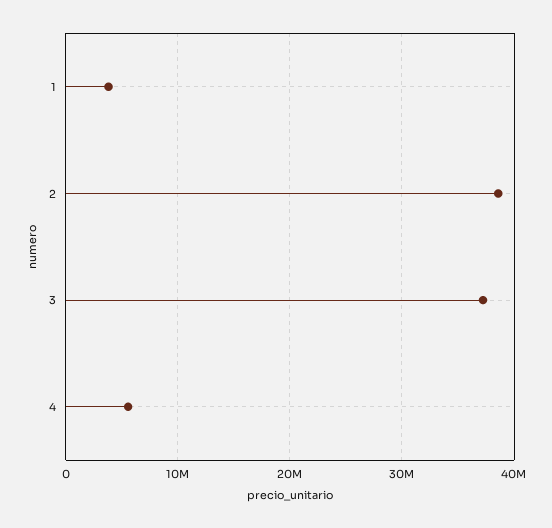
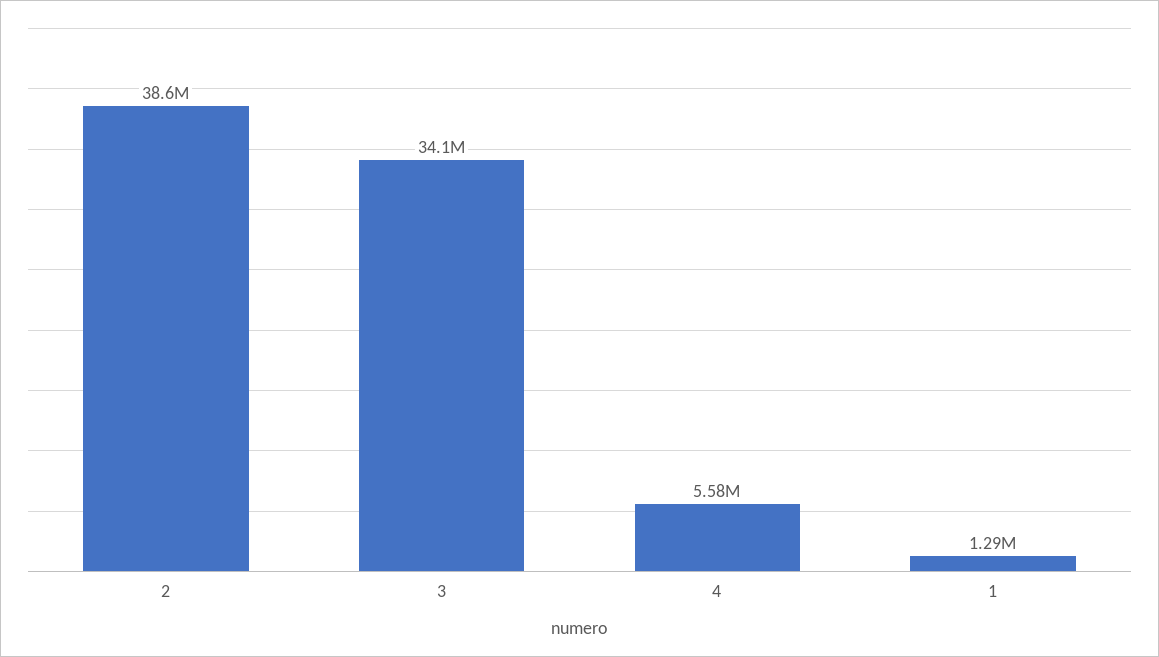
1: 4000000 -> 1290000
3: 37000000 -> 34100000

